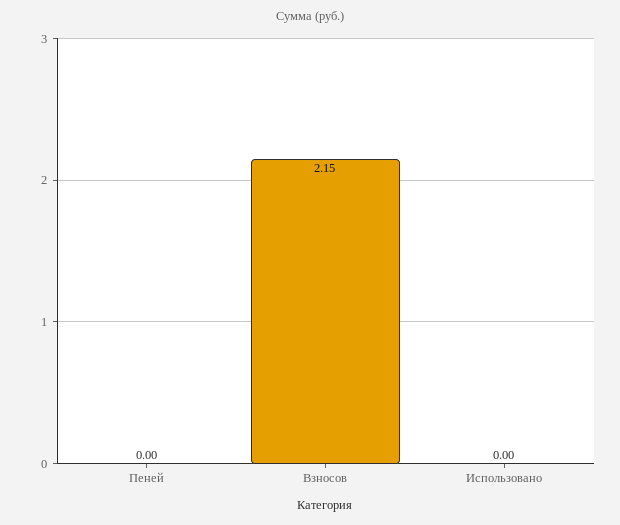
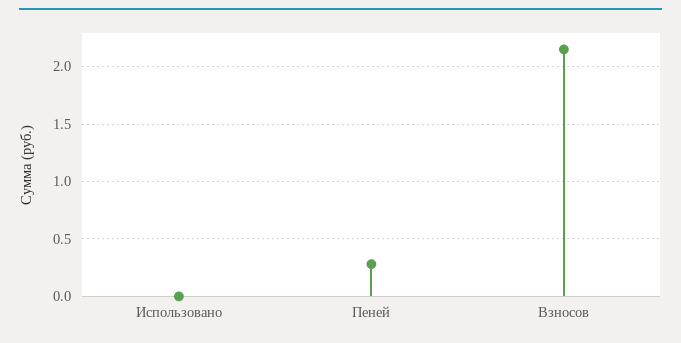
Пеней: 0 -> 0.3

